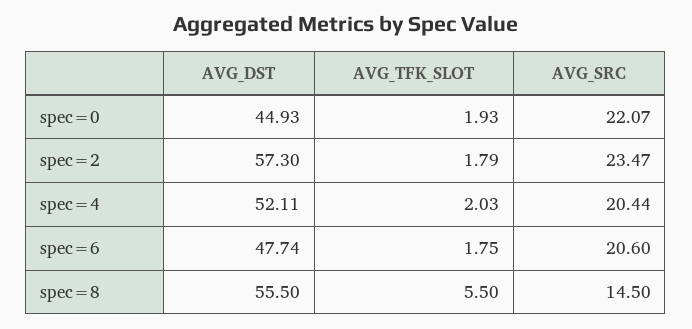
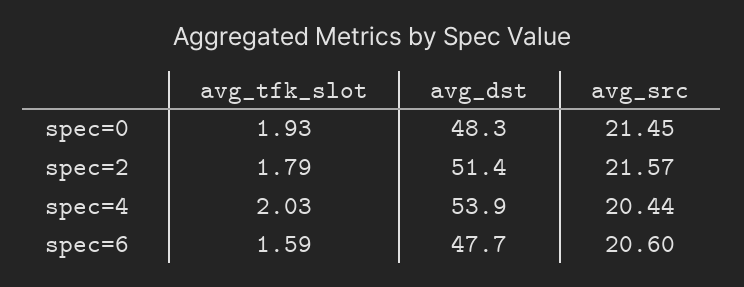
AVG_DST, spec=0: 44.93 -> 48.3
AVG_SRC, spec=0: 22.07 -> 21.45
AVG_DST, spec=2: 57.3 -> 51.4
AVG_SRC, spec=2: 23.47 -> 21.57
AVG_DST, spec=4: 52.11 -> 53.9
AVG_TFK_SLOT, spec=6: 1.75 -> 1.59
AVG_DST, spec=8: 55.5 -> none
AVG_TFK_SLOT, spec=8: 5.5 -> none
AVG_SRC, spec=8: 14.5 -> none

